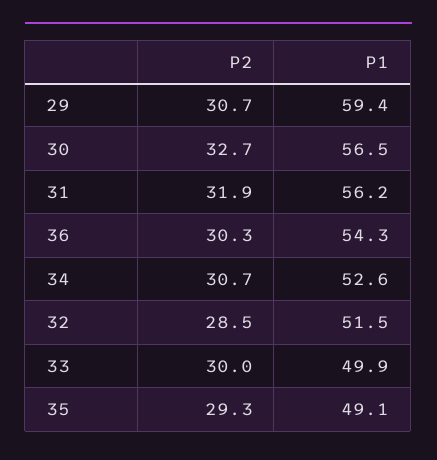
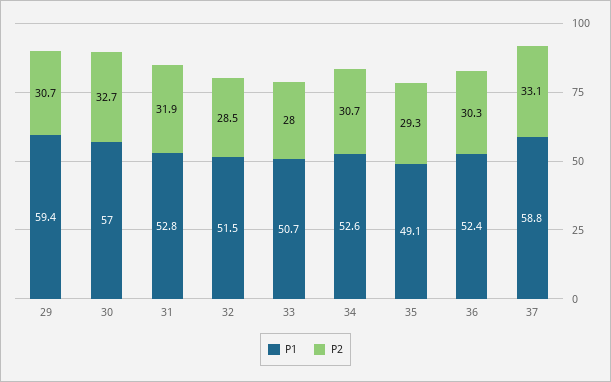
P1, 30: 56.5 -> 57
P1, 31: 56.2 -> 52.8
P1, 36: 54.3 -> 52.4
P2, 33: 30 -> 28
P1, 33: 49.9 -> 50.7
P1, 37: none -> 58.8
P2, 37: none -> 33.1

